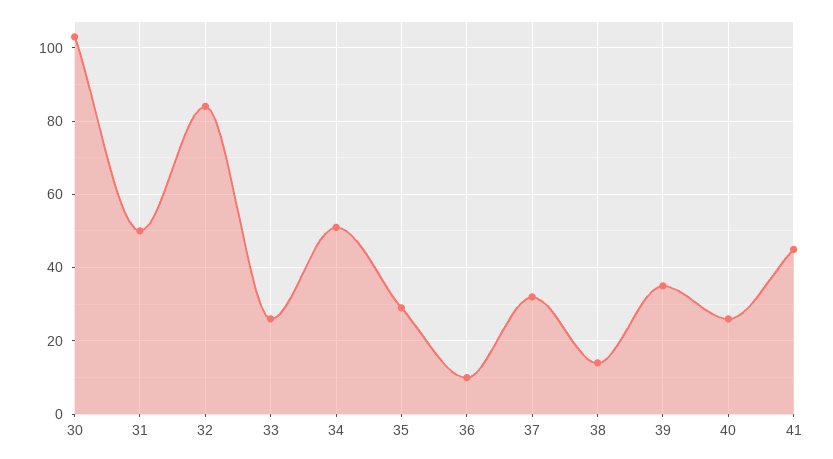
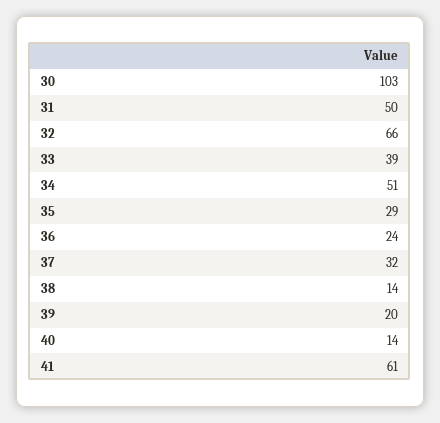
32: 85 -> 66
33: 25 -> 39
36: 10 -> 24
39: 35 -> 20
40: 25 -> 14
41: 45 -> 61

